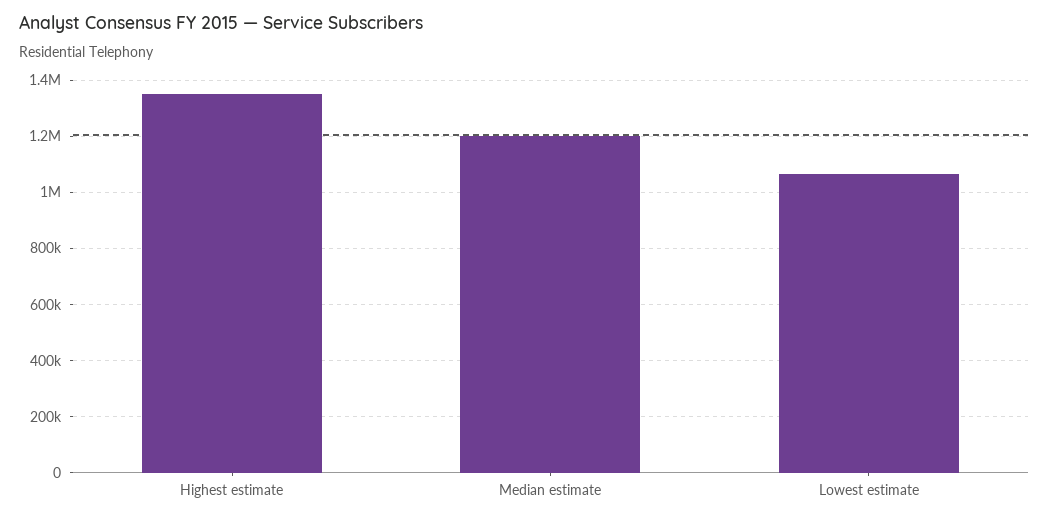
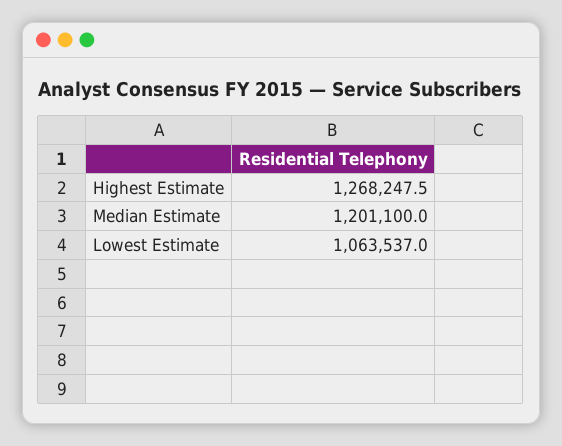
Highest estimate: 1350000 -> 1268247.5

